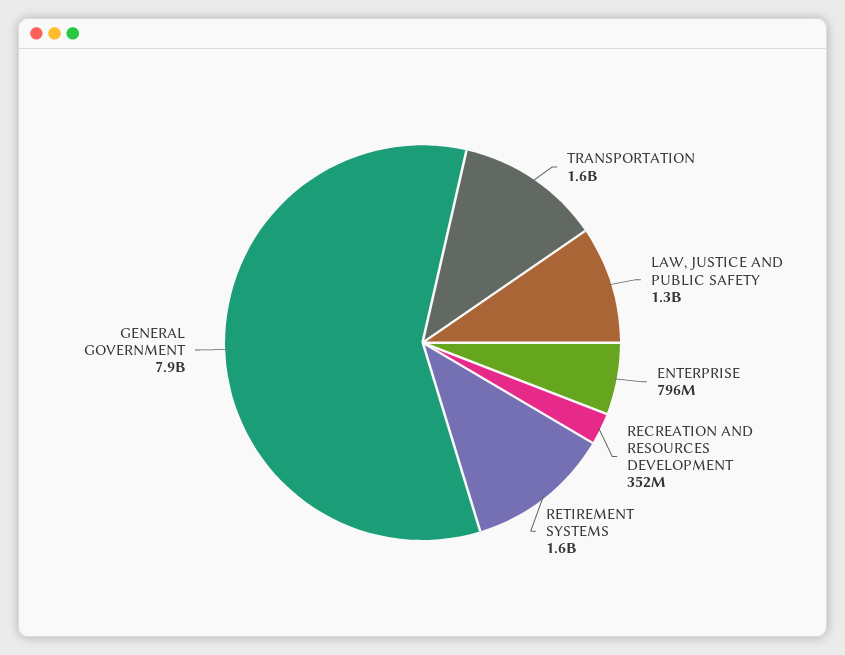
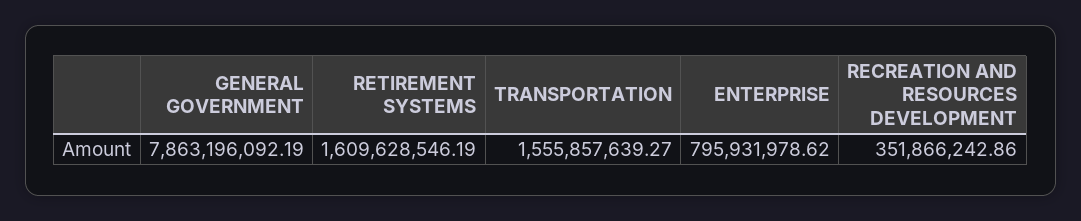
LAW, JUSTICE AND PUBLIC SAFETY: 1300000000 -> none

